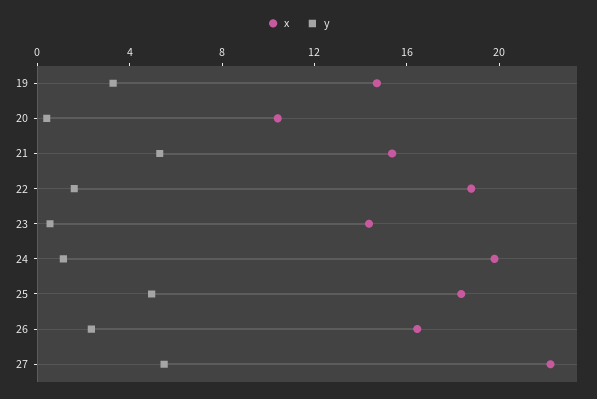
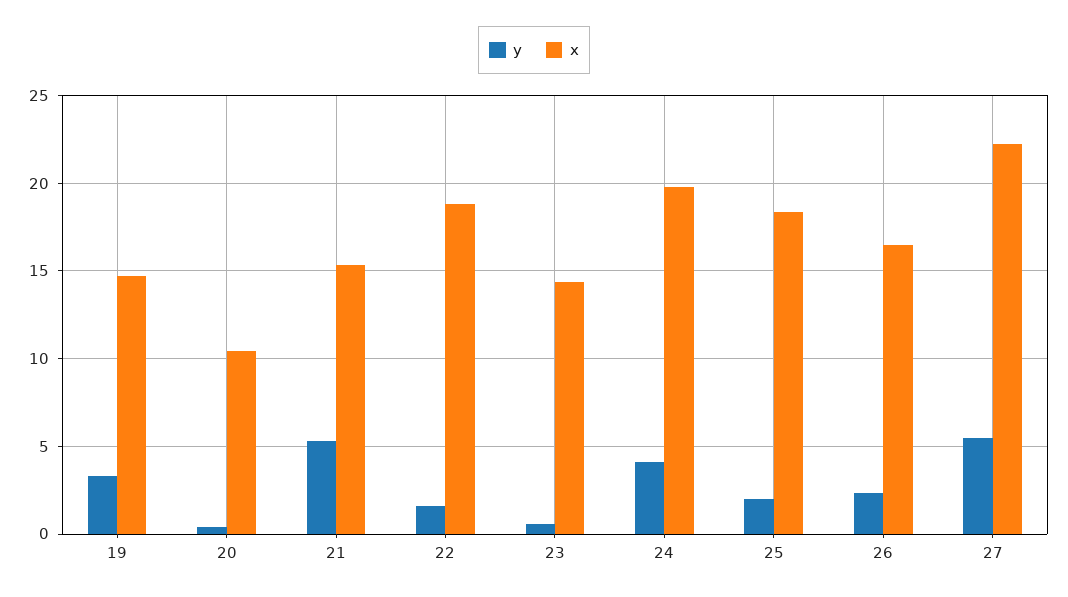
y, 24: 1 -> 4
y, 25: 5 -> 2

